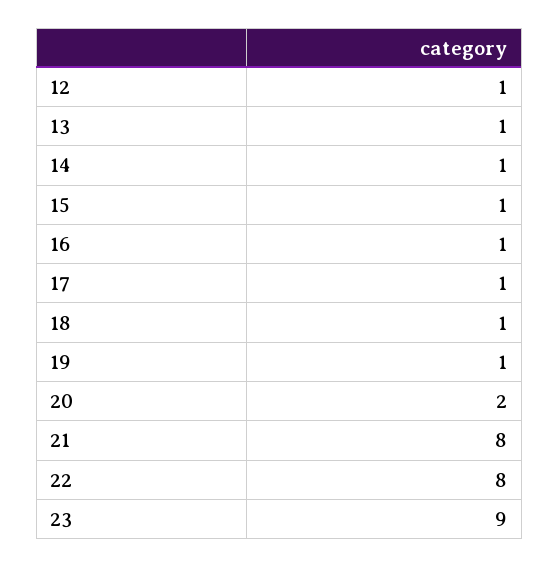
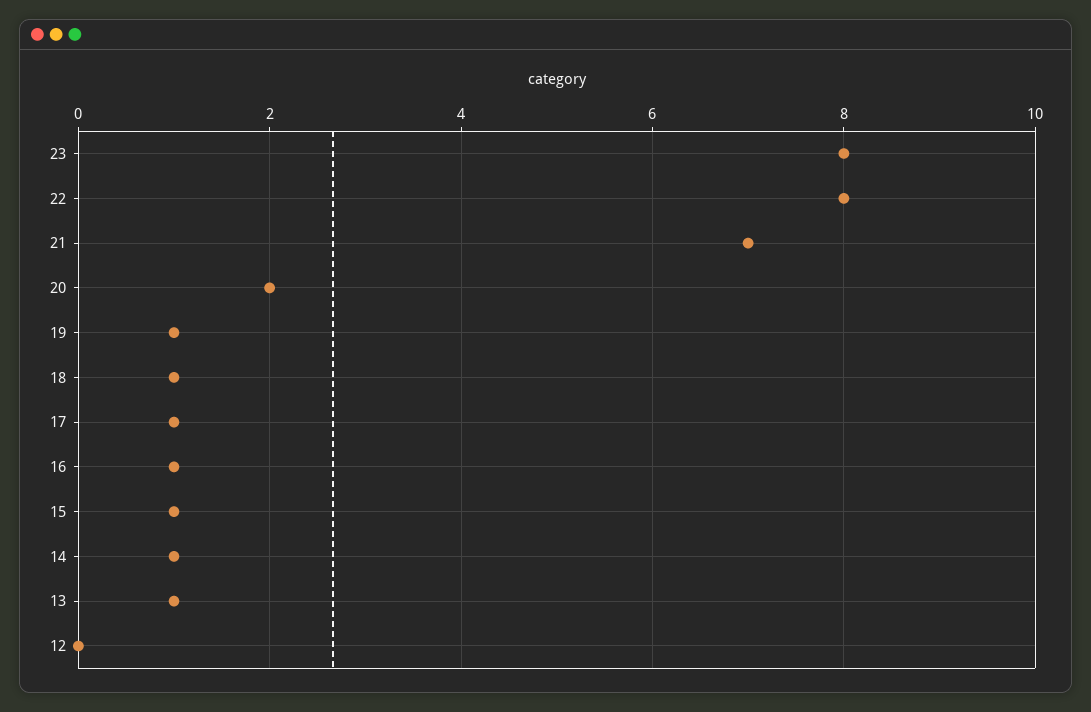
12: 1 -> 0
21: 8 -> 7
23: 9 -> 8

